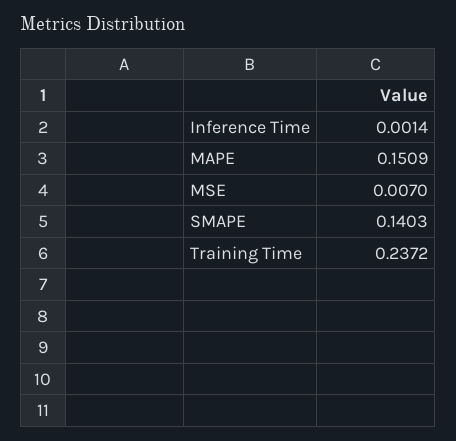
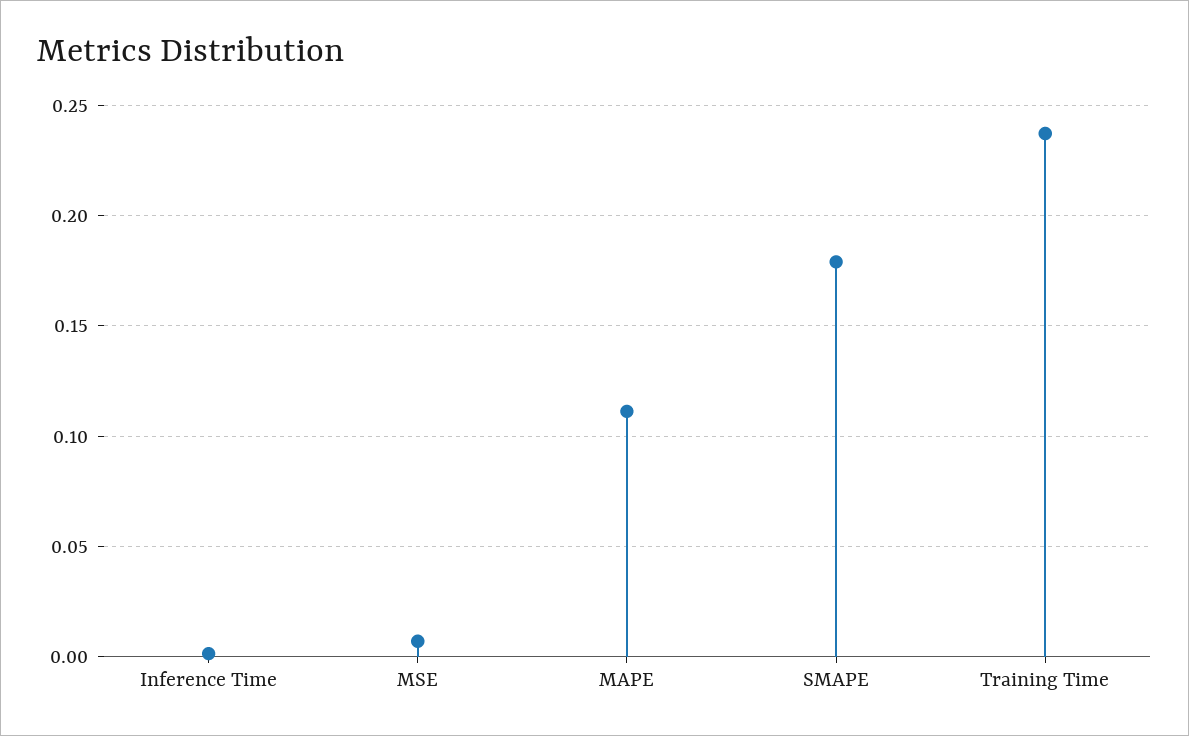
MAPE: 0.1509 -> 0.11
SMAPE: 0.1403 -> 0.18

